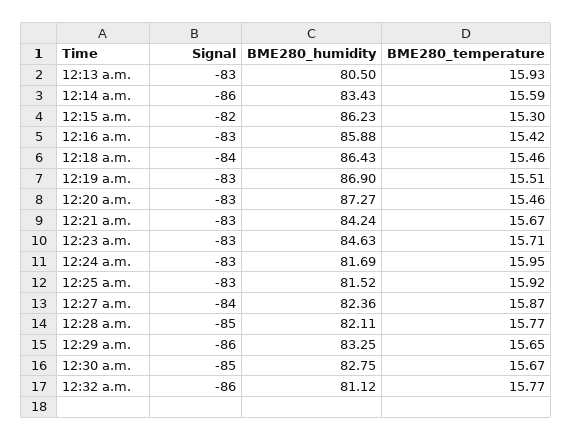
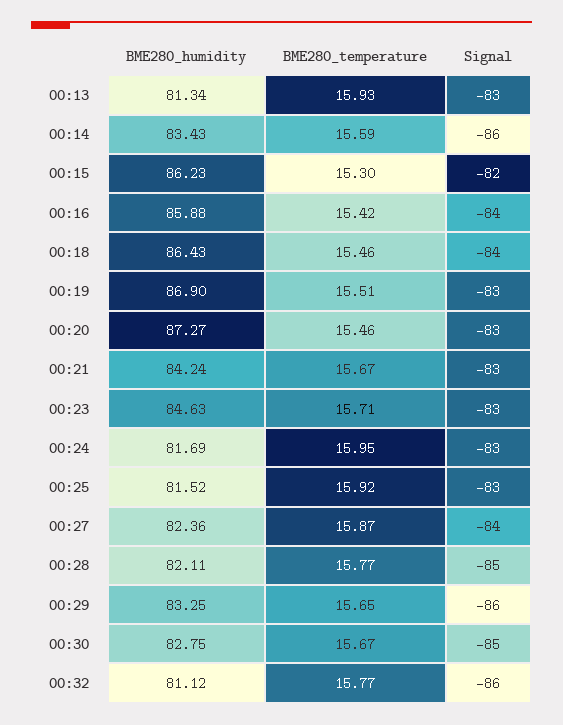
BME280_humidity, 12:13 a.m.: 80.5 -> 81.34
Signal, 12:16 a.m.: -83 -> -84

